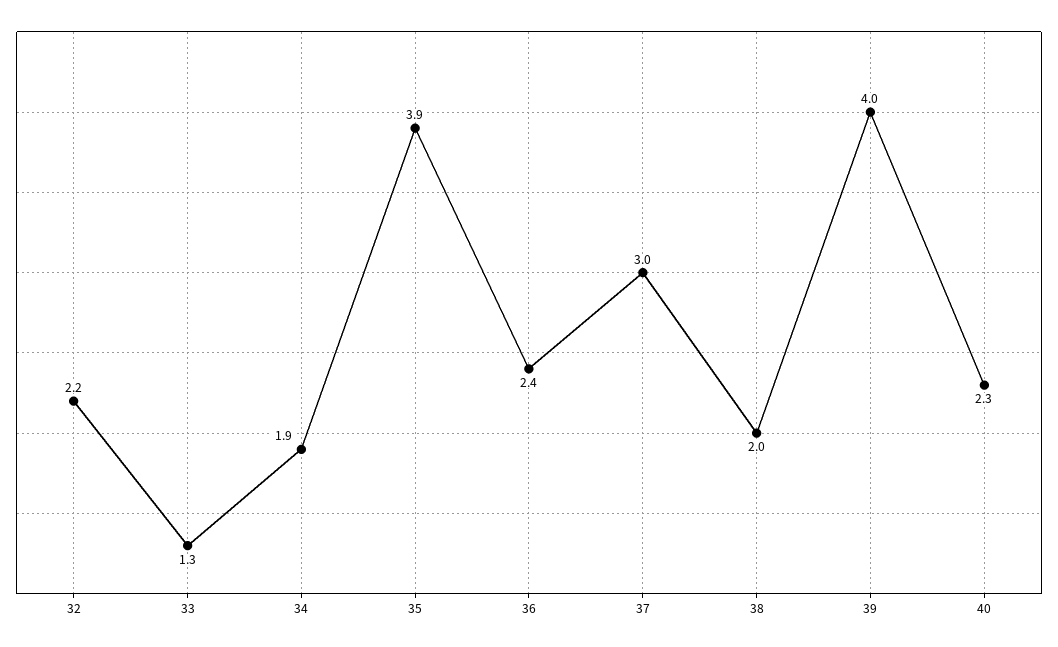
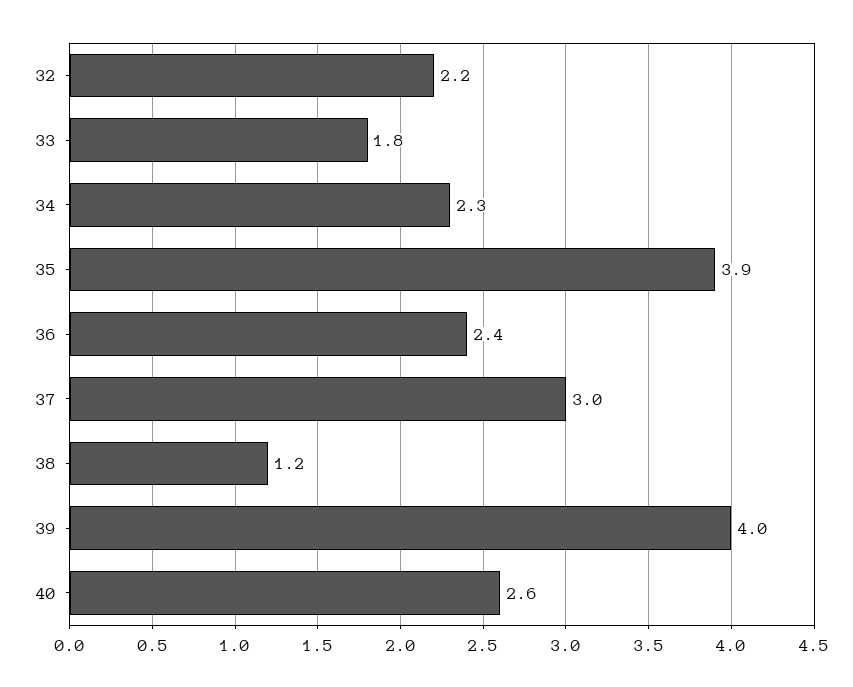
33: 1.3 -> 1.8
34: 1.9 -> 2.3
38: 2 -> 1.2
40: 2.3 -> 2.6

